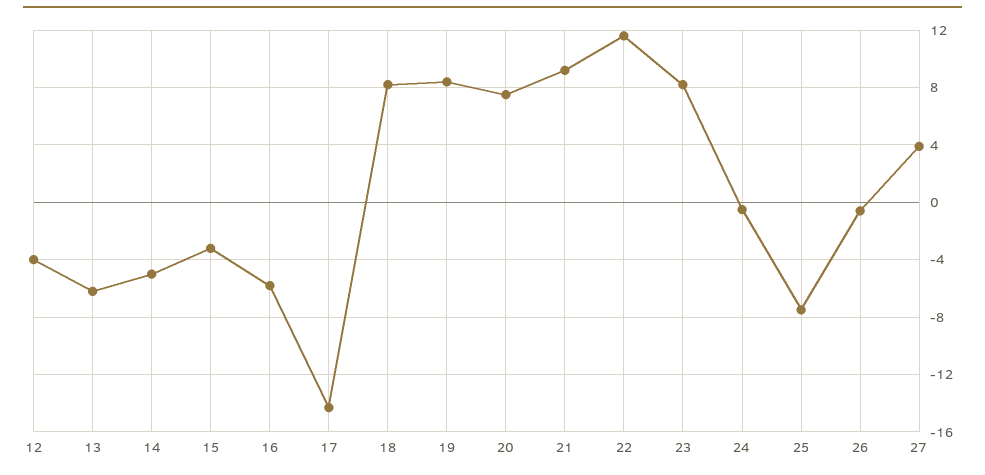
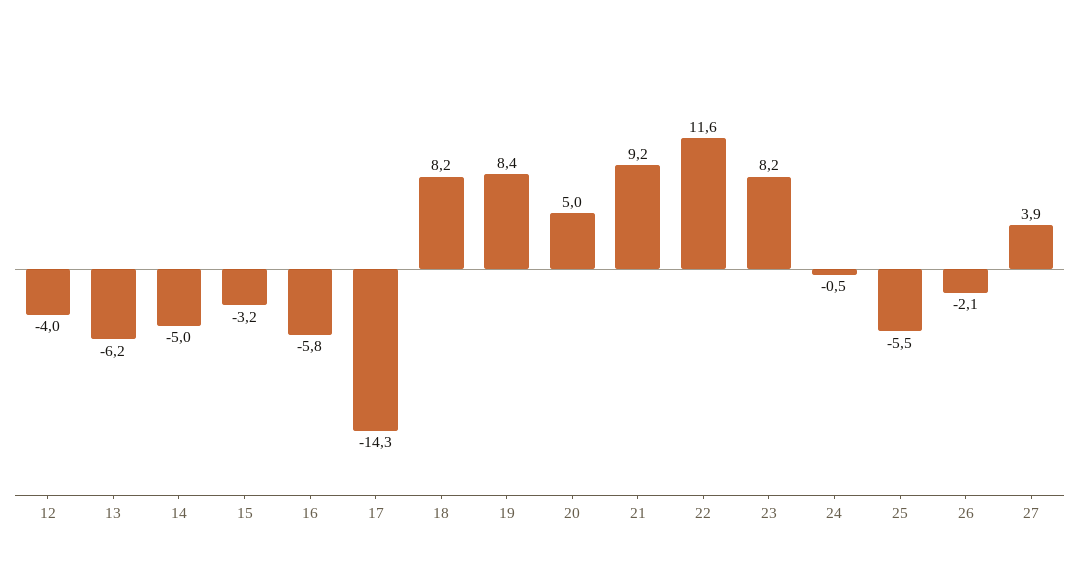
20: 7.5 -> 5
25: -7.5 -> -5.5
26: -0.5 -> -2.1

